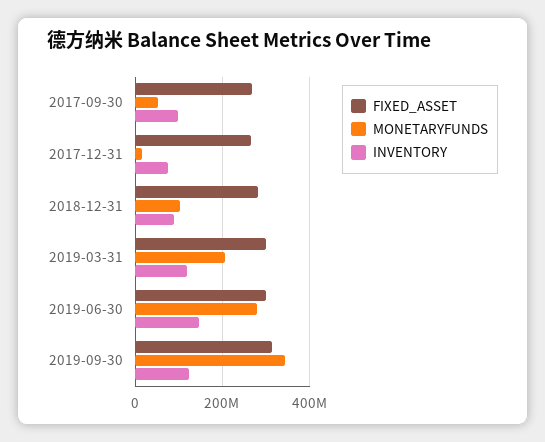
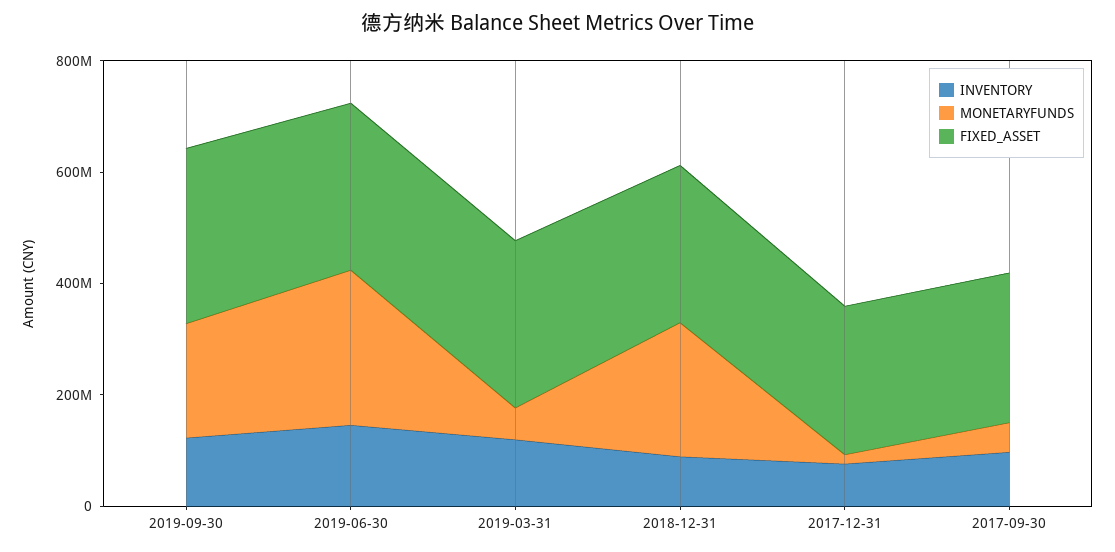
MONETARYFUNDS, 2018-12-31: 100000000 -> 250000000
MONETARYFUNDS, 2019-03-31: 200000000 -> 50000000
MONETARYFUNDS, 2019-09-30: 340000000 -> 200000000

